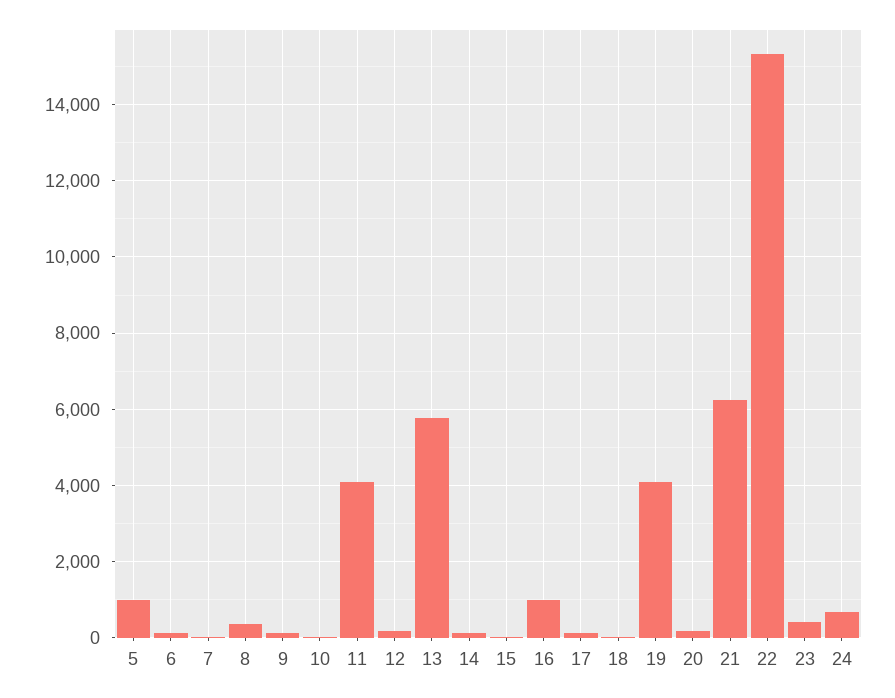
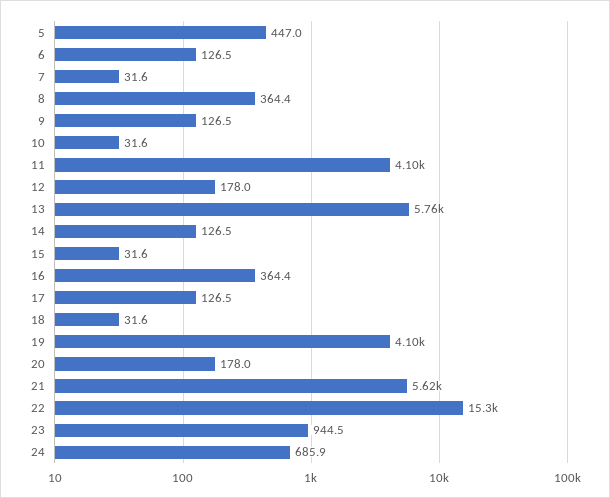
5: 1000 -> 447
16: 1000 -> 364.4
21: 6200 -> 5620
23: 400 -> 944.5

